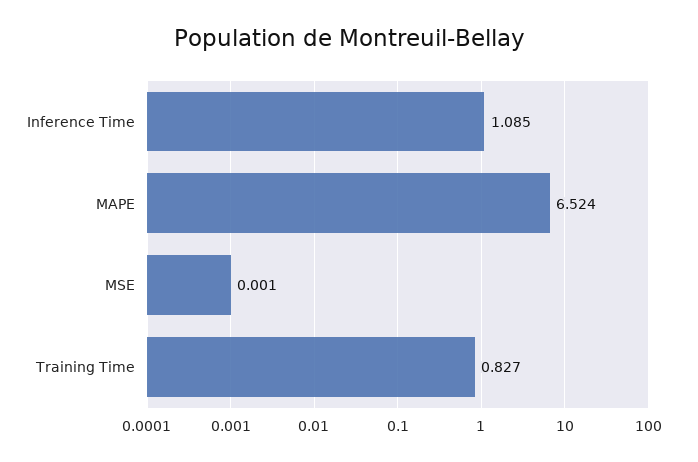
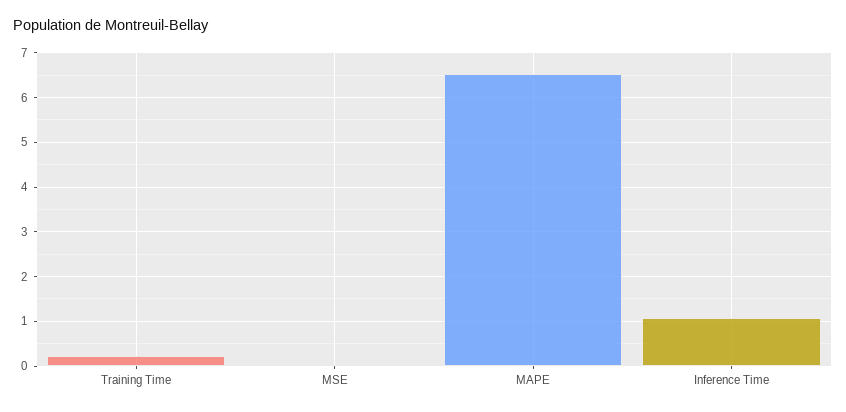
Training Time: 0.827 -> 0.2

